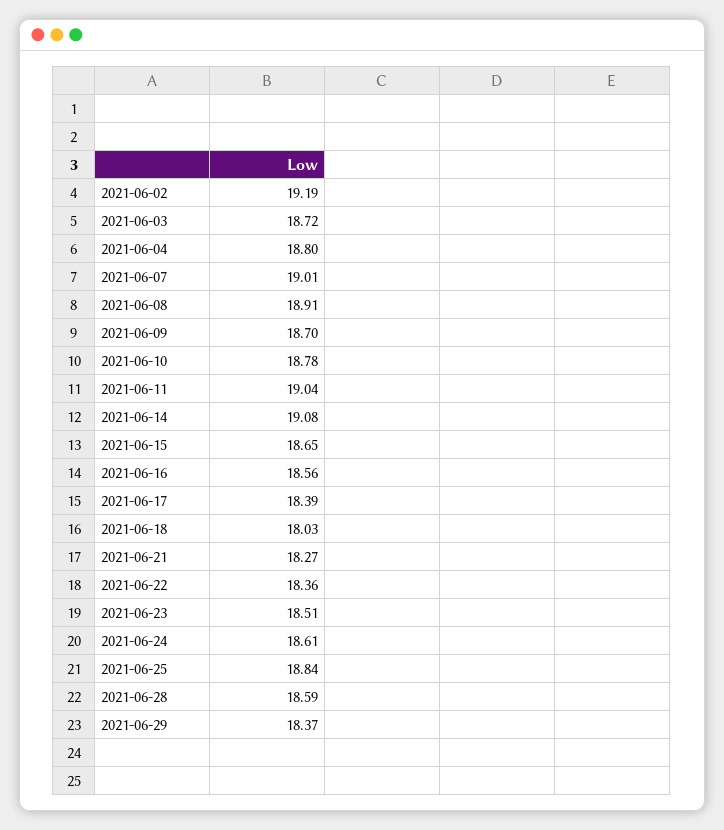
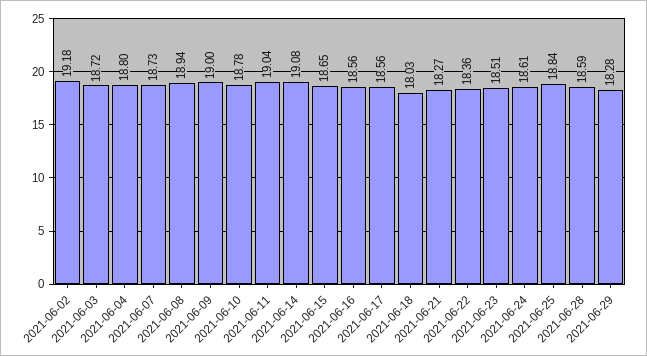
2021-06-02: 19.19 -> 19.18
2021-06-07: 19.01 -> 18.73
2021-06-08: 18.91 -> 18.94
2021-06-09: 18.7 -> 19
2021-06-17: 18.39 -> 18.56
2021-06-29: 18.37 -> 18.28

